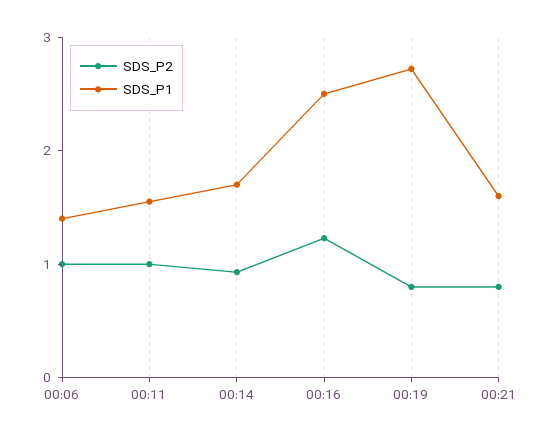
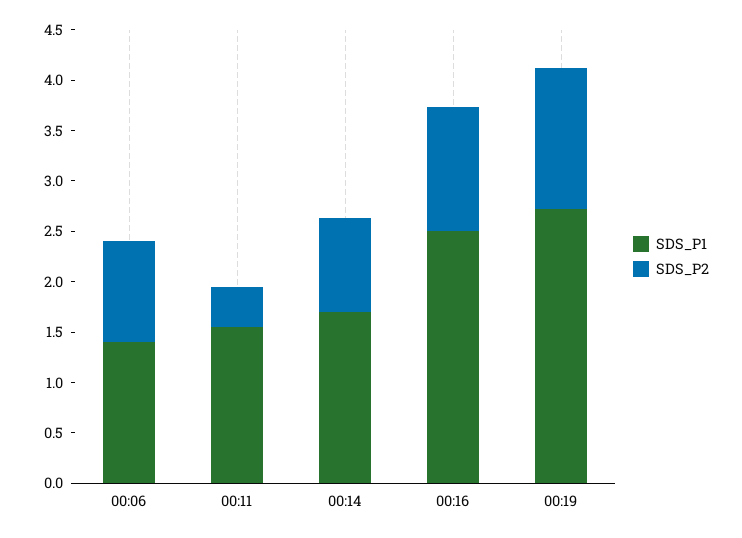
SDS_P2, 00:11: 1 -> 0.4
SDS_P2, 00:19: 0.8 -> 1.4
SDS_P2, 00:21: 0.8 -> none
SDS_P1, 00:21: 1.6 -> none

